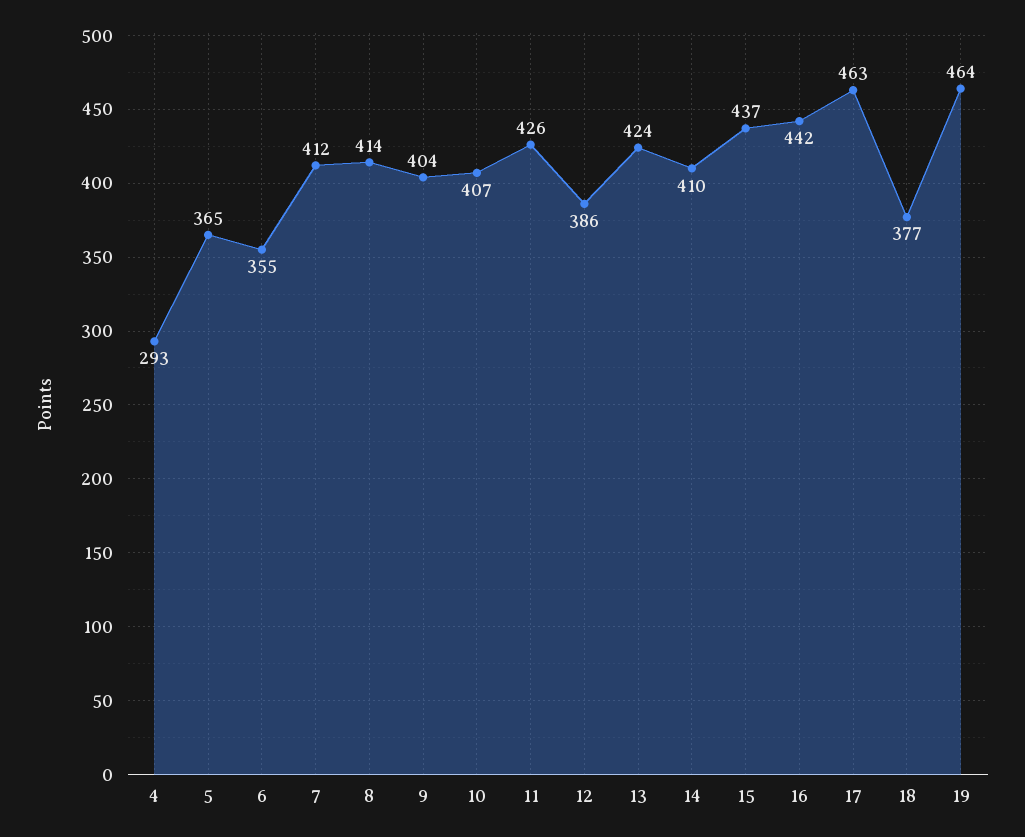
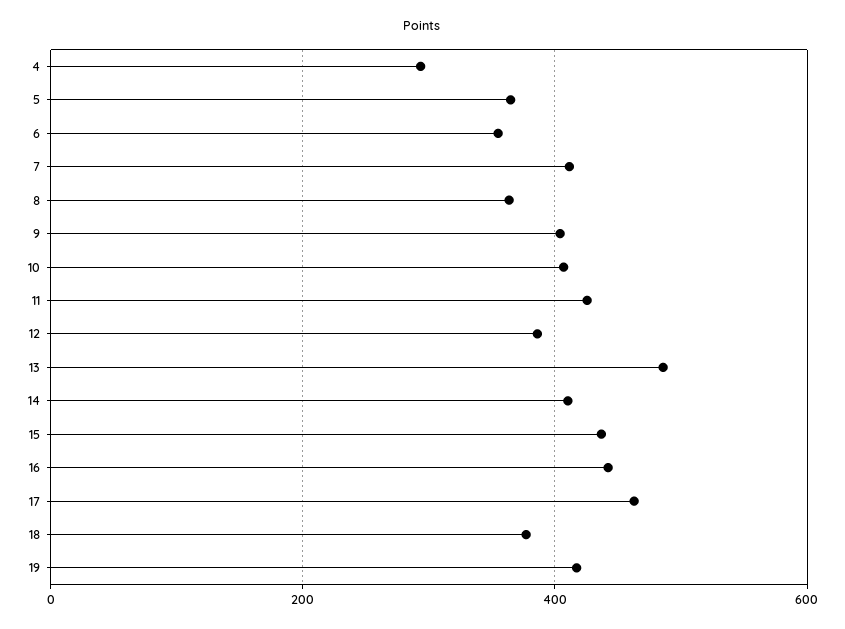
8: 414 -> 360
13: 424 -> 480
19: 464 -> 420

